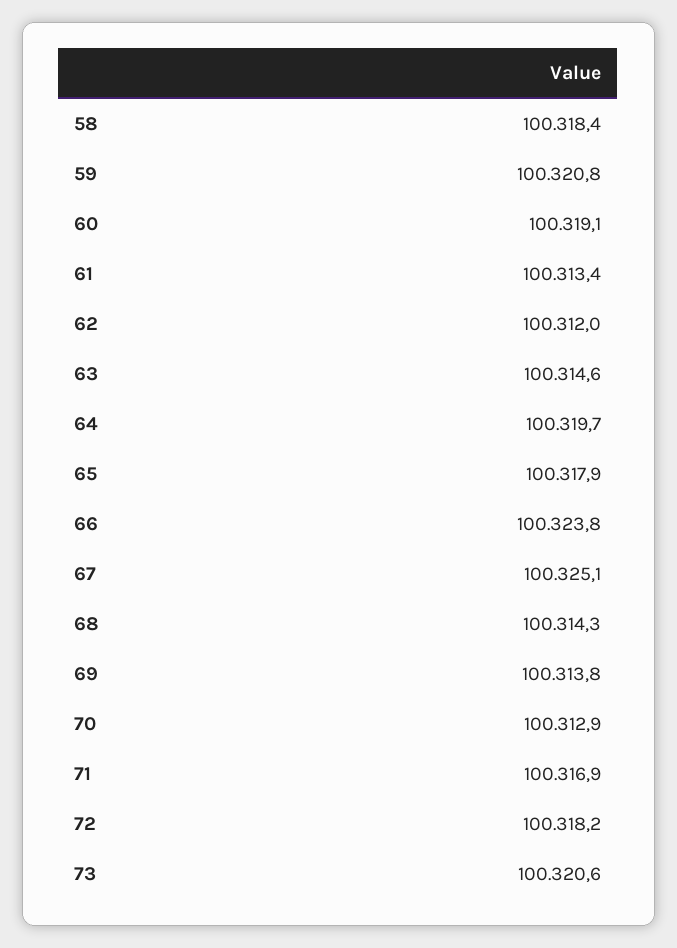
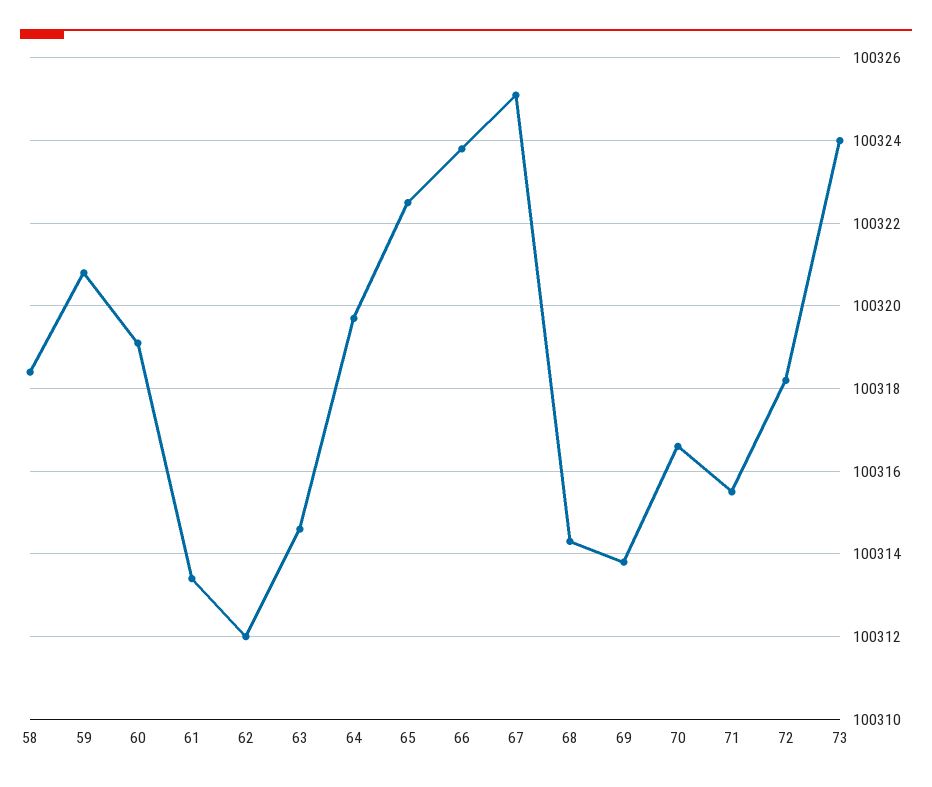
65: 100317.9 -> 100322.5
70: 100312.9 -> 100316.5
71: 100316.9 -> 100315.5
73: 100320.6 -> 100324

